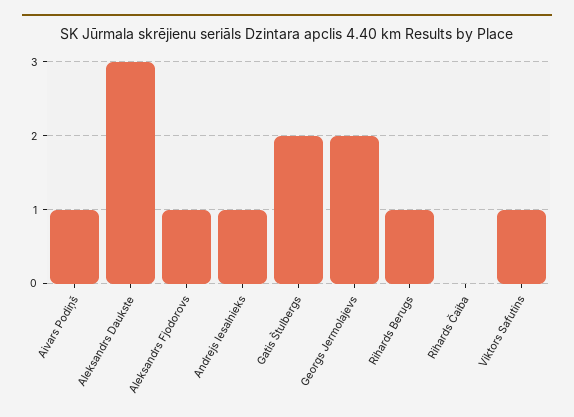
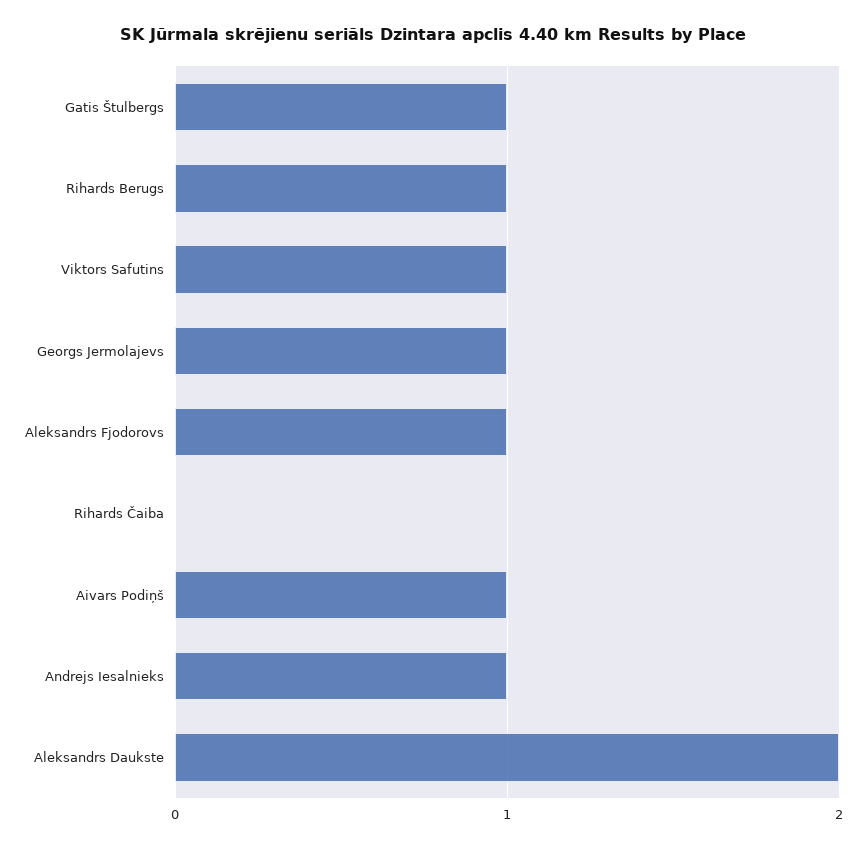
Aleksandrs Daukste: 3 -> 2
Gatis Štulbergs: 2 -> 1
Georgs Jermolajevs: 2 -> 1

